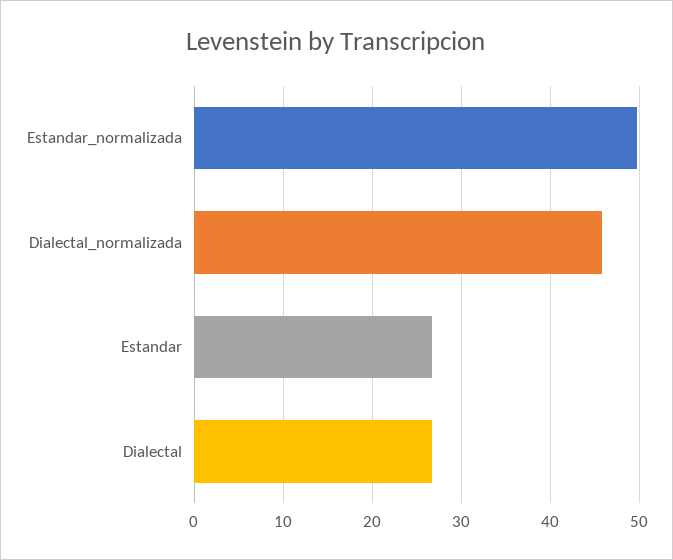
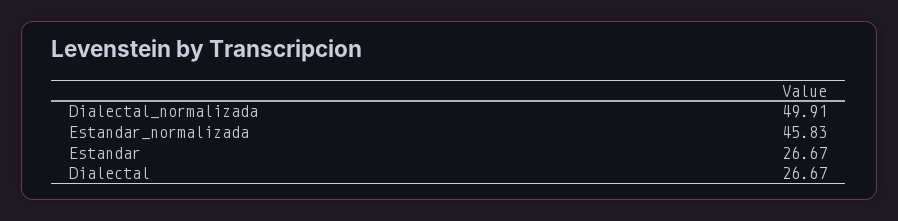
Estandar_normalizada: 50 -> 45.83
Dialectal_normalizada: 46 -> 49.91

